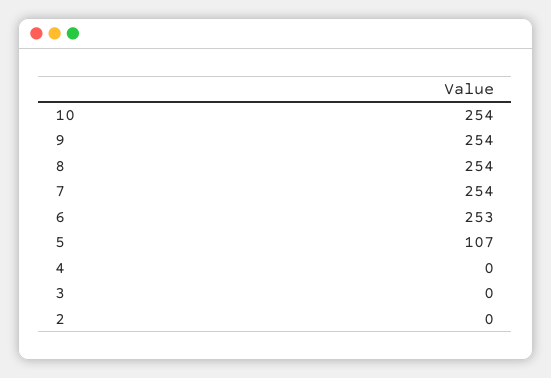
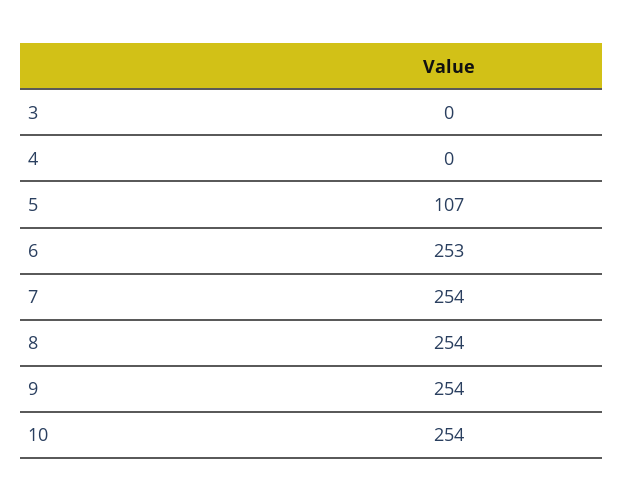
2: 0 -> none

